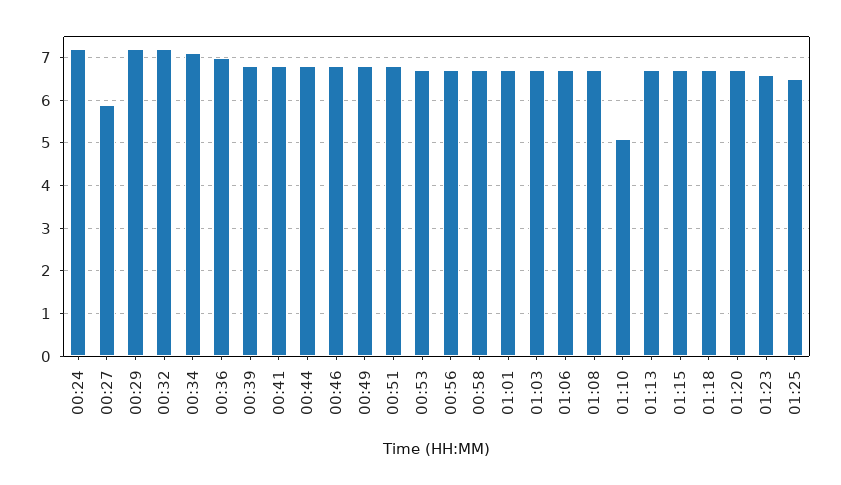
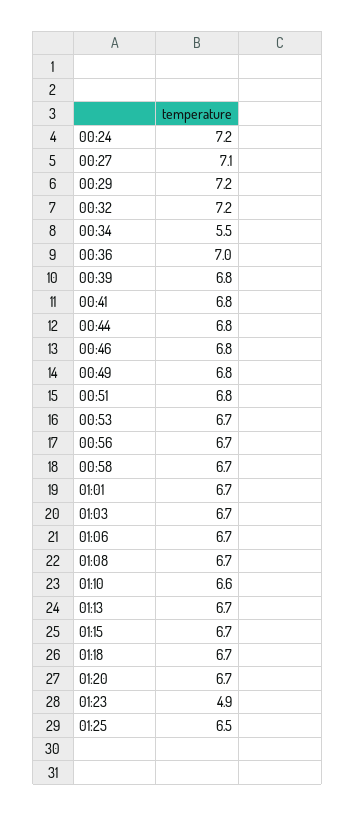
00:27: 6 -> 7.1
00:34: 7 -> 5.5
01:10: 5 -> 6.6
01:23: 6.5 -> 4.9

